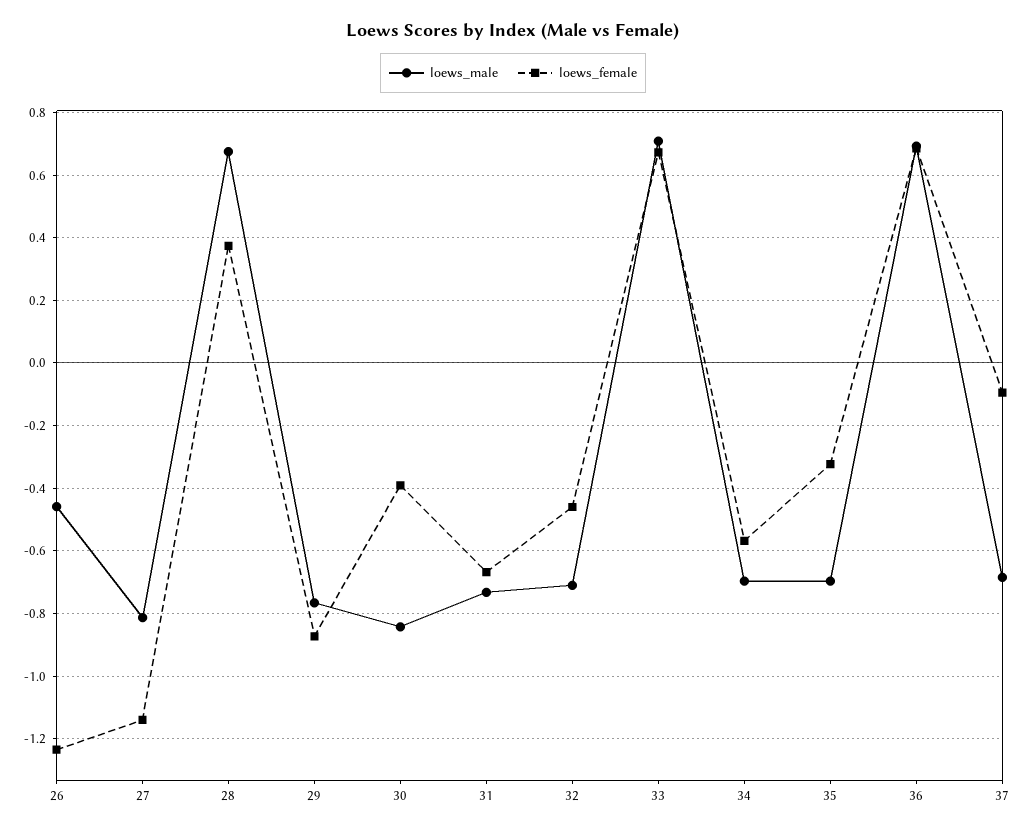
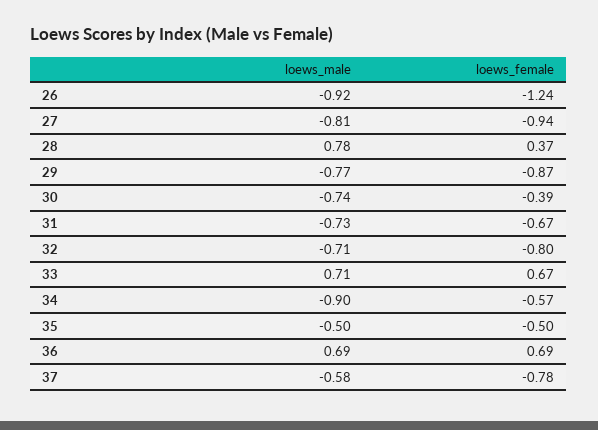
loews_male, 26: -0.46 -> -0.92
loews_female, 27: -1.14 -> -0.94
loews_male, 28: 0.68 -> 0.78
loews_male, 30: -0.84 -> -0.74
loews_female, 32: -0.46 -> -0.8
loews_male, 34: -0.7 -> -0.9
loews_male, 35: -0.7 -> -0.5
loews_female, 35: -0.32 -> -0.5
loews_male, 37: -0.68 -> -0.58
loews_female, 37: -0.1 -> -0.78

